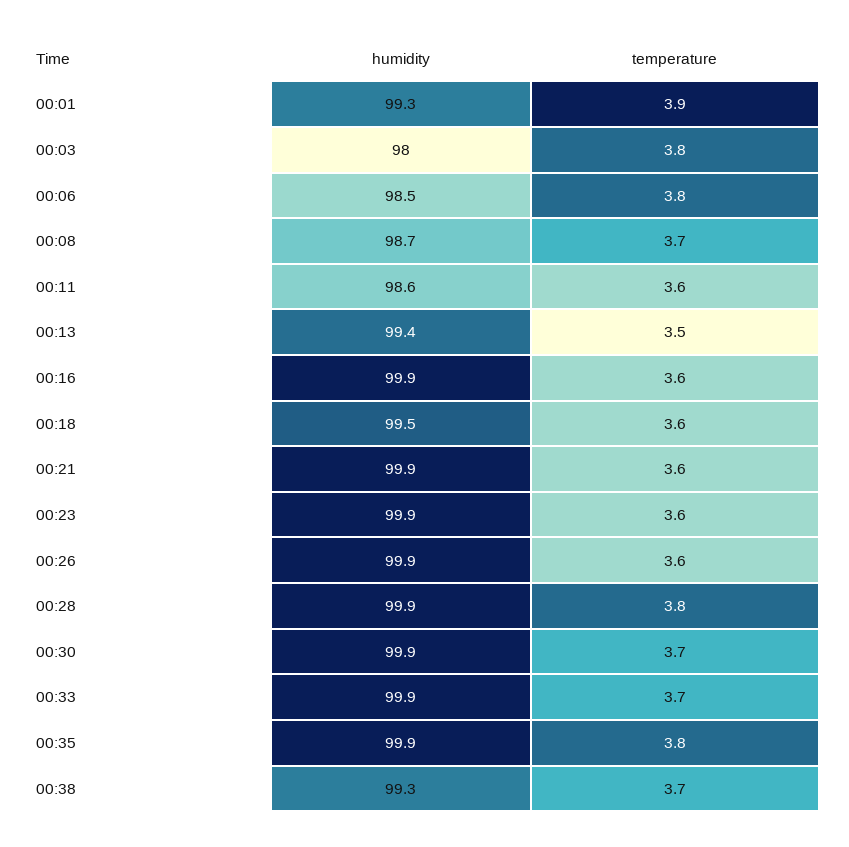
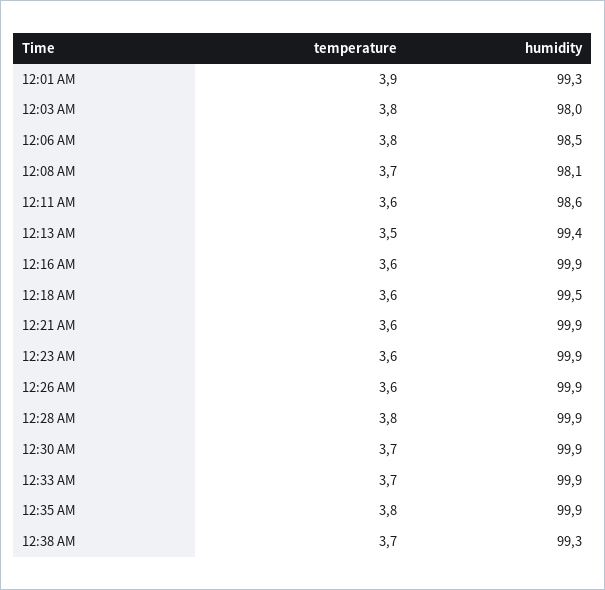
humidity, 00:08: 98.7 -> 98.1

